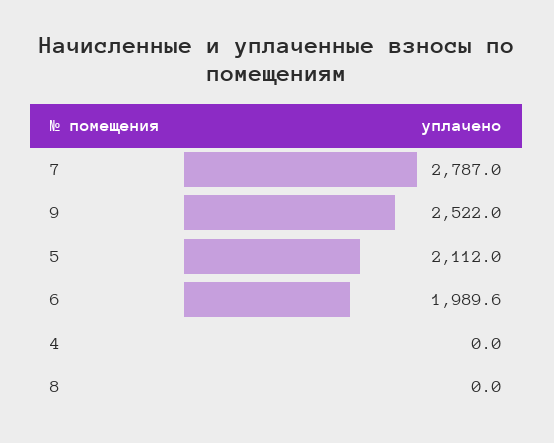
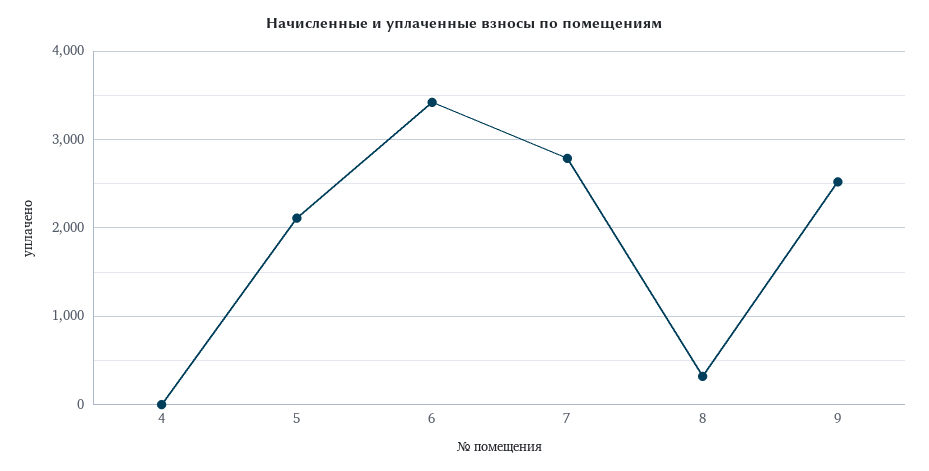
6: 1989.6 -> 3400
8: 0 -> 300

